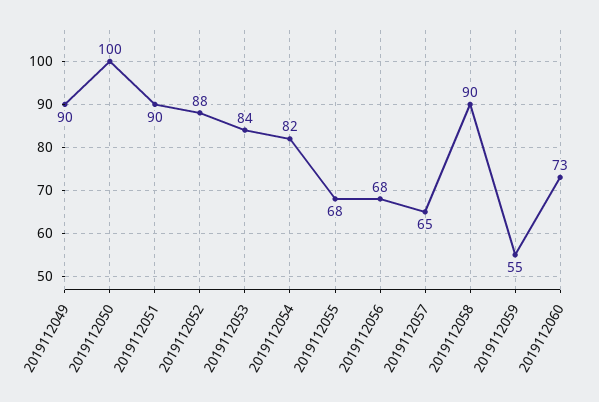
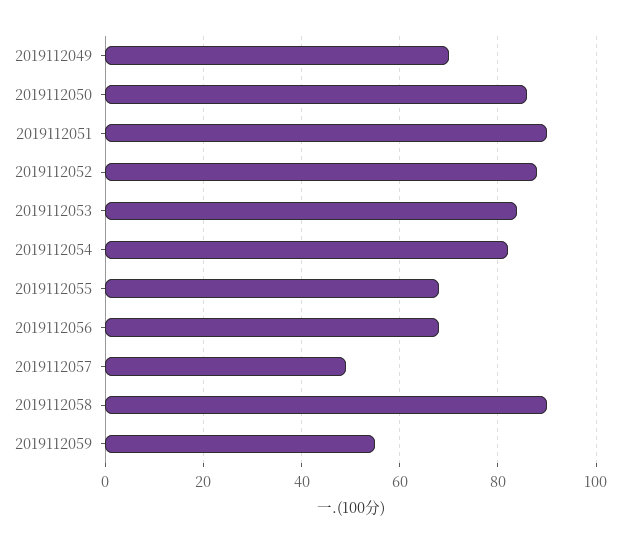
2019112049: 90 -> 70
2019112050: 100 -> 85
2019112057: 65 -> 50
2019112060: 73 -> none

